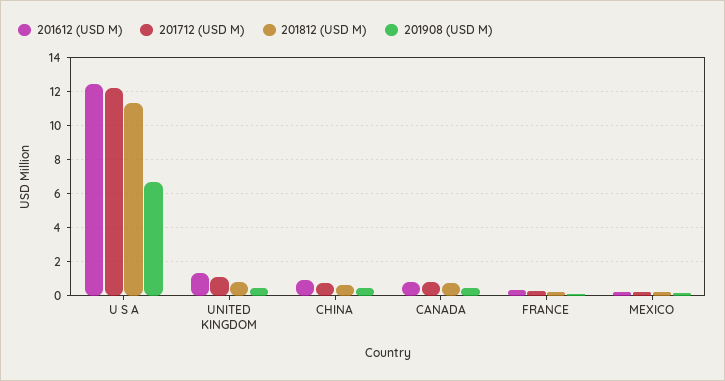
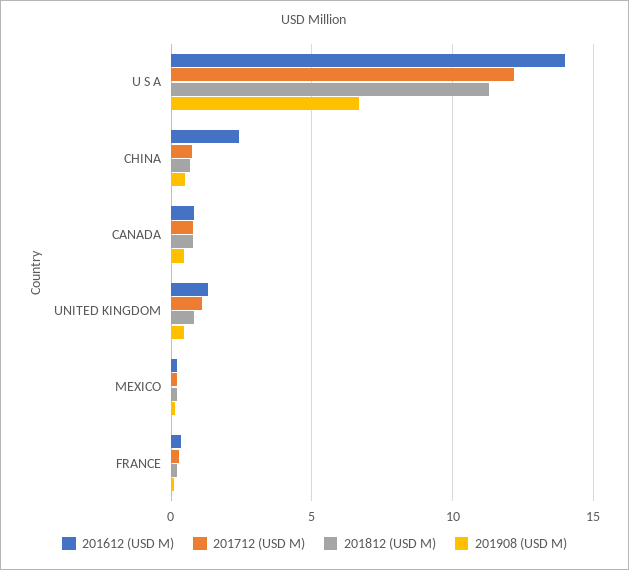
201612 (USD M), U S A: 12.5 -> 14
201612 (USD M), CHINA: 1 -> 2.5

